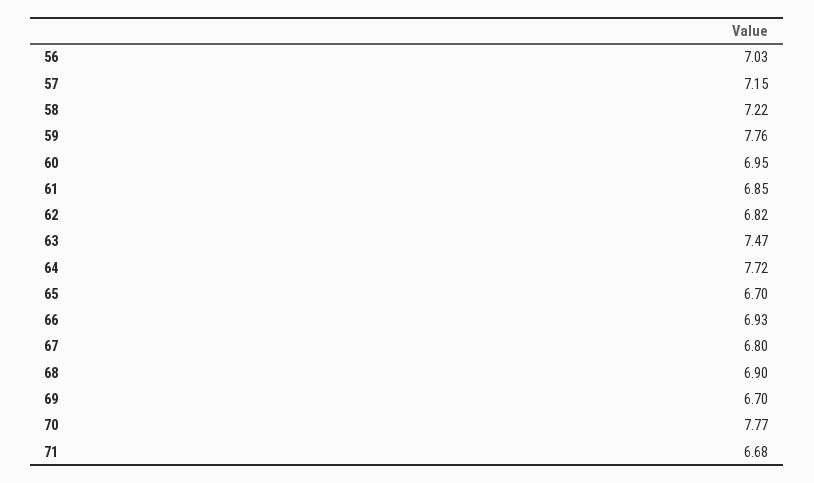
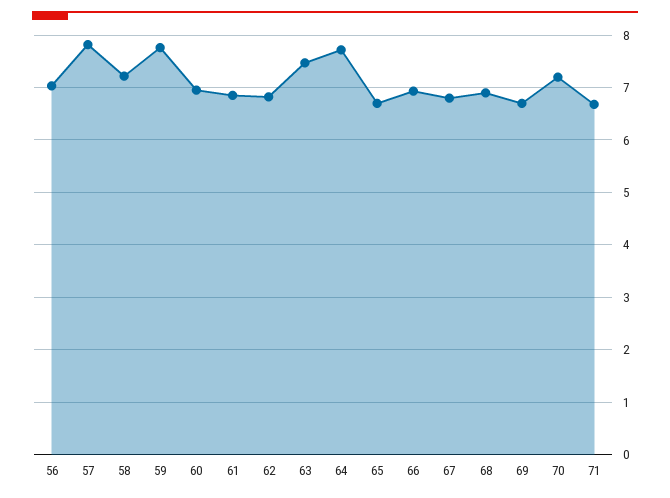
57: 7.15 -> 7.8
70: 7.77 -> 7.2

